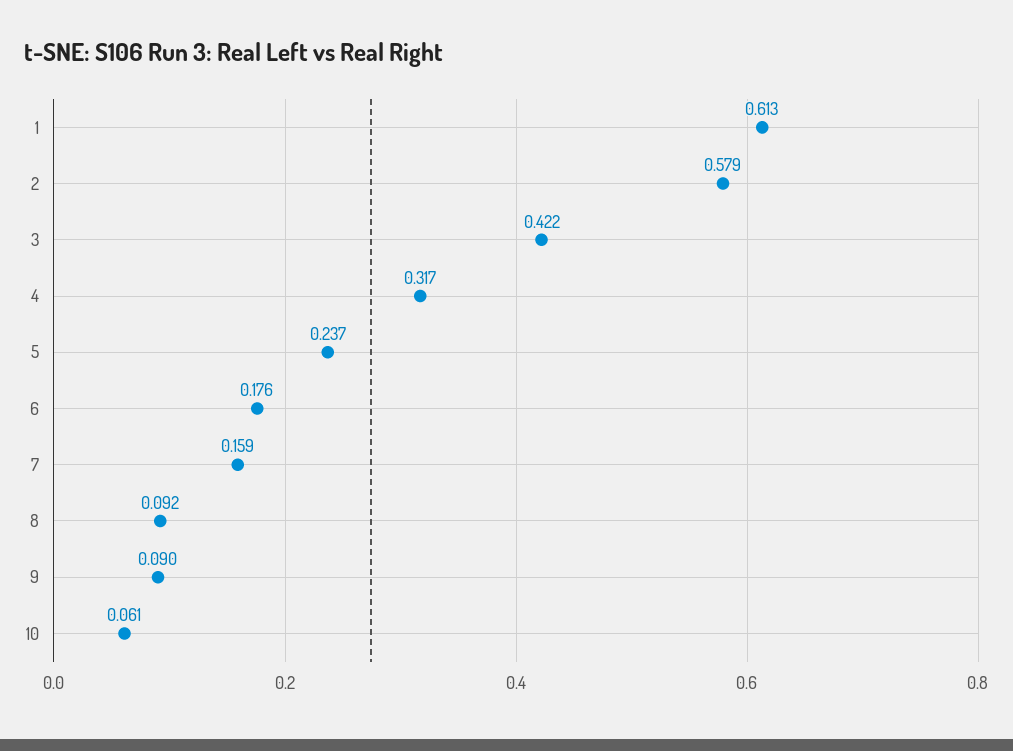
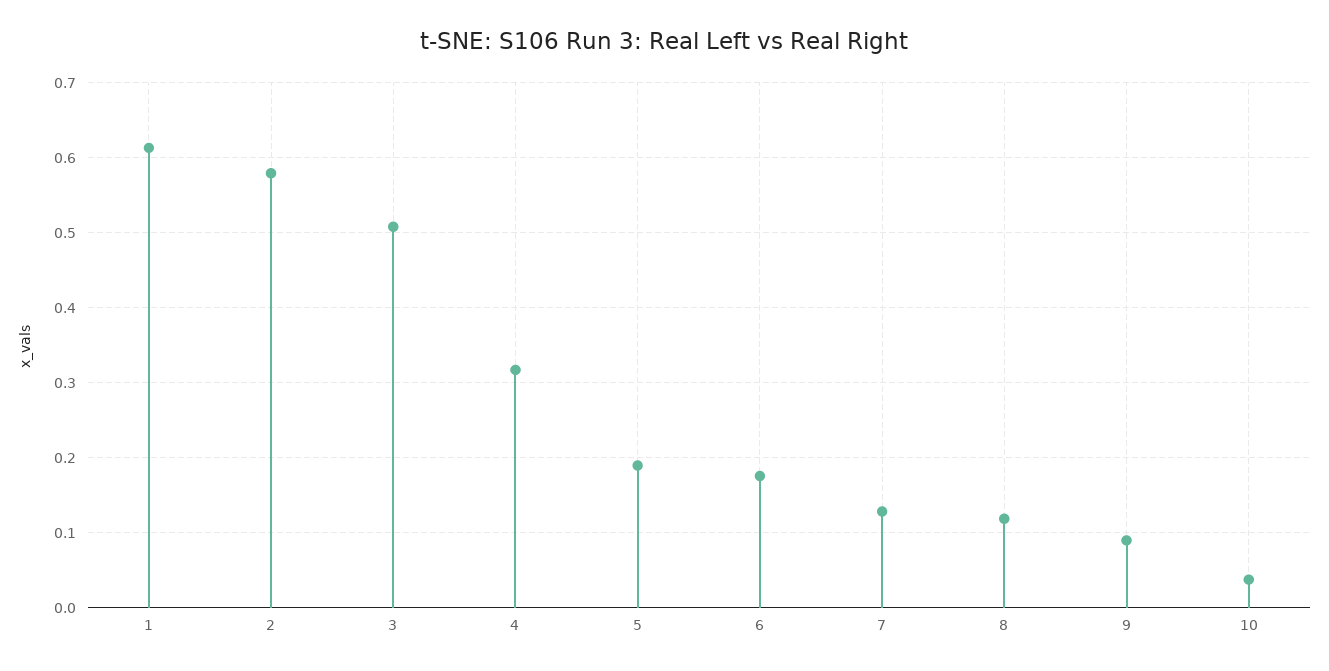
3: 0.422 -> 0.51
5: 0.237 -> 0.19
7: 0.159 -> 0.13
8: 0.092 -> 0.12
10: 0.061 -> 0.04

